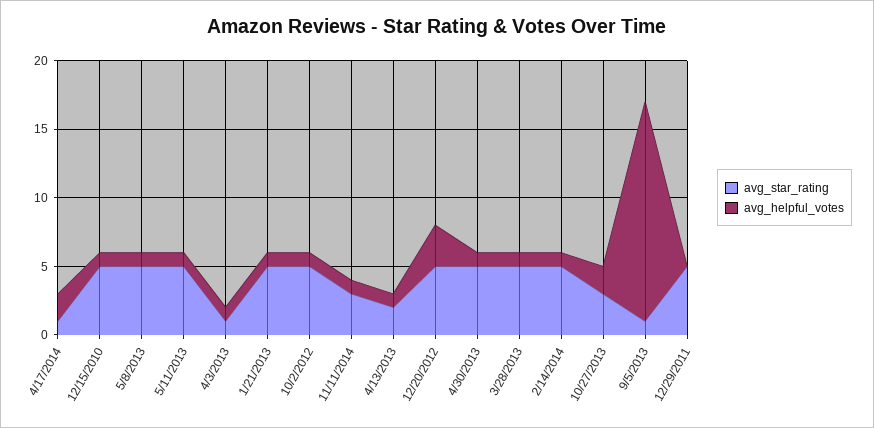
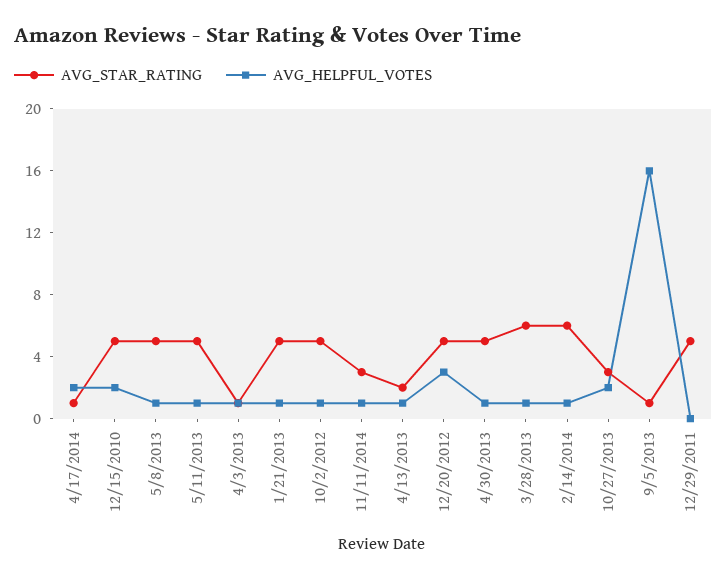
avg_helpful_votes, 12/15/2010: 1 -> 2
avg_star_rating, 3/28/2013: 5 -> 6
avg_star_rating, 2/14/2014: 5 -> 6

